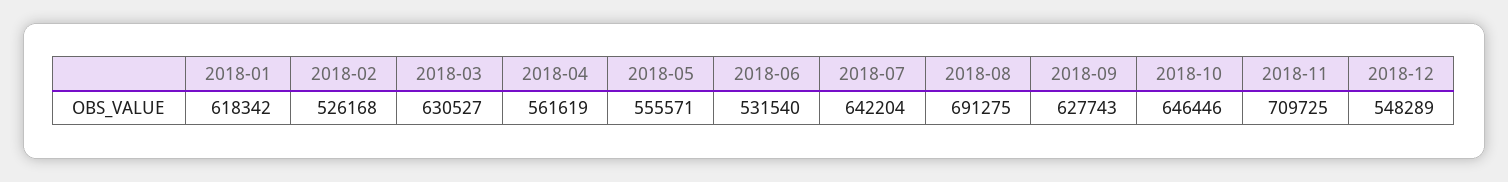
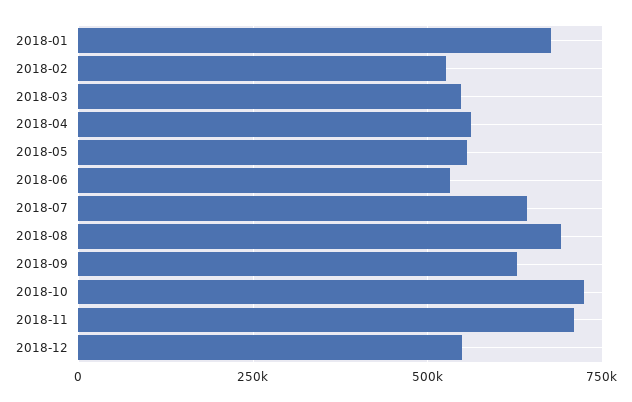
2018-01: 618342 -> 675000
2018-03: 630527 -> 550000
2018-10: 646446 -> 725000

